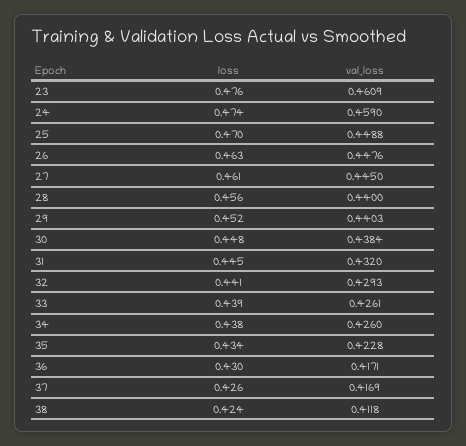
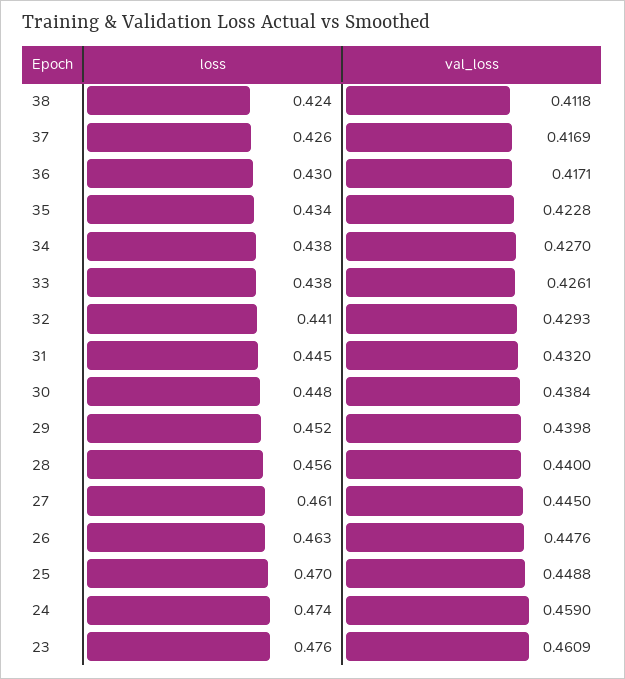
val_loss, 29: 0.4403 -> 0.4398
loss, 33: 0.439 -> 0.438
val_loss, 34: 0.426 -> 0.427

